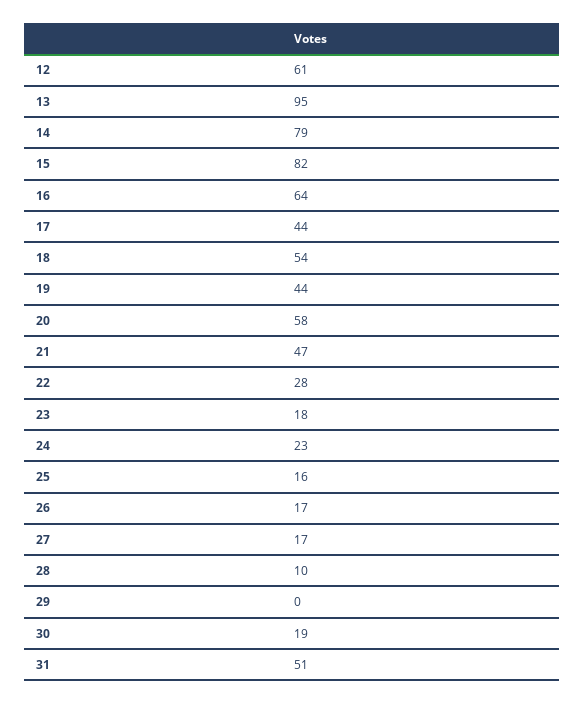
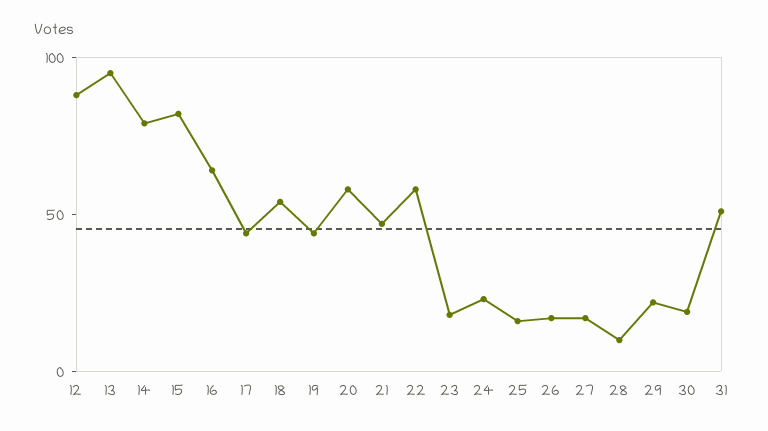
12: 61 -> 90
22: 28 -> 60
29: 0 -> 20

